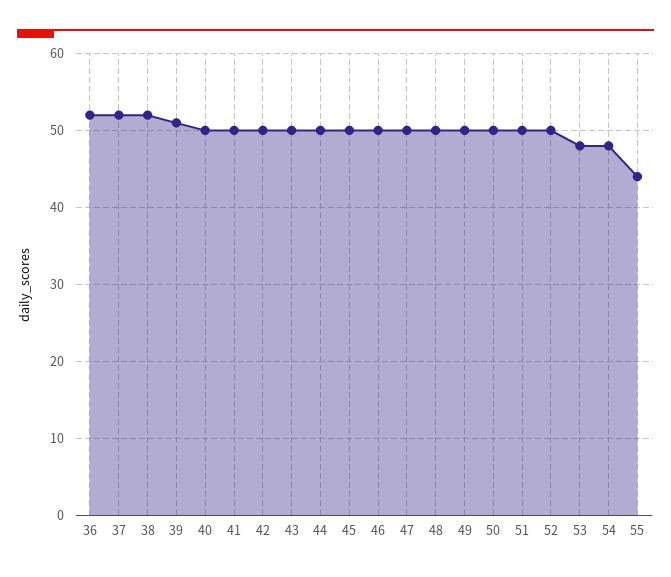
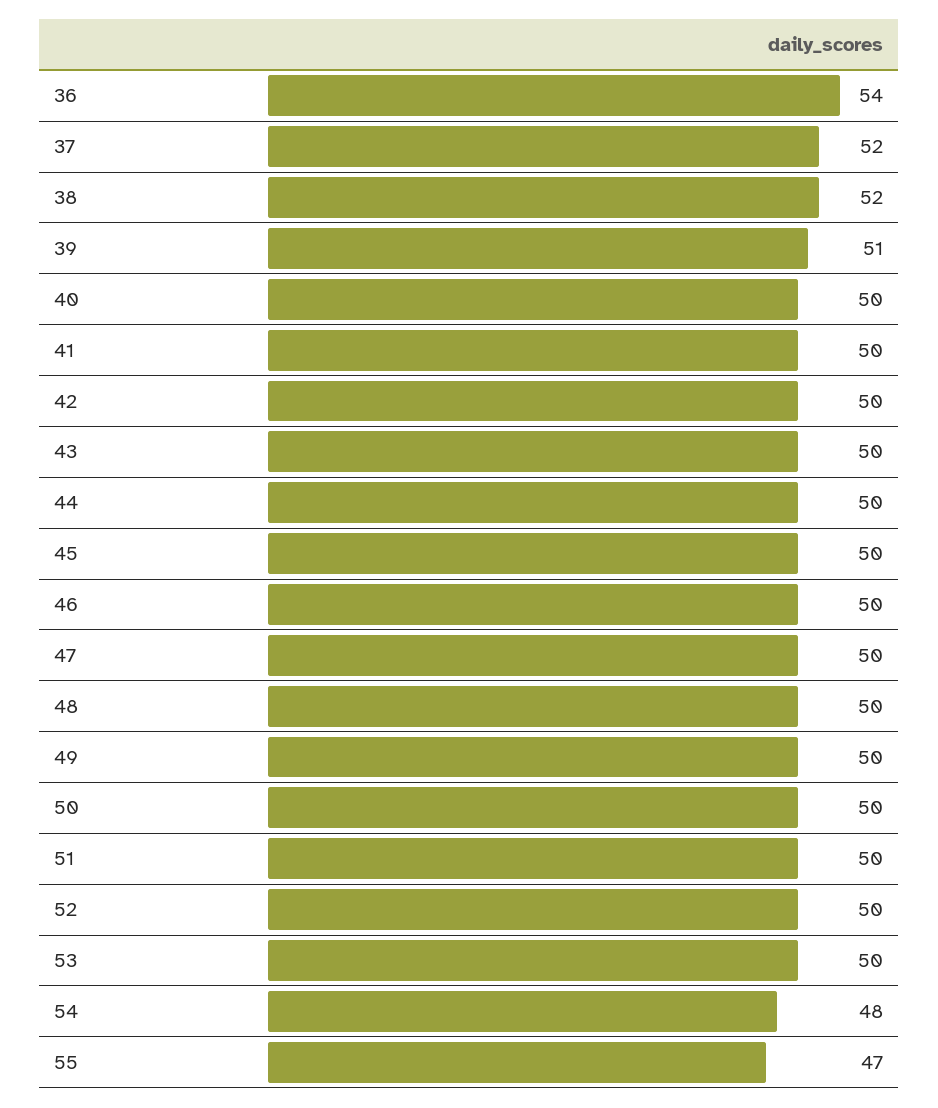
36: 52 -> 54
53: 48 -> 50
55: 44 -> 47

